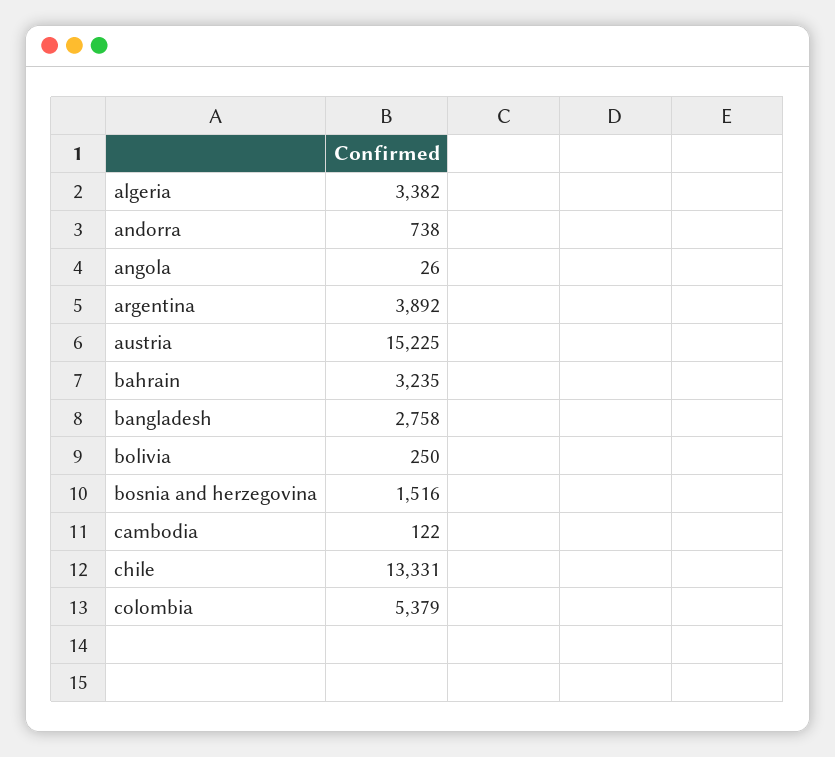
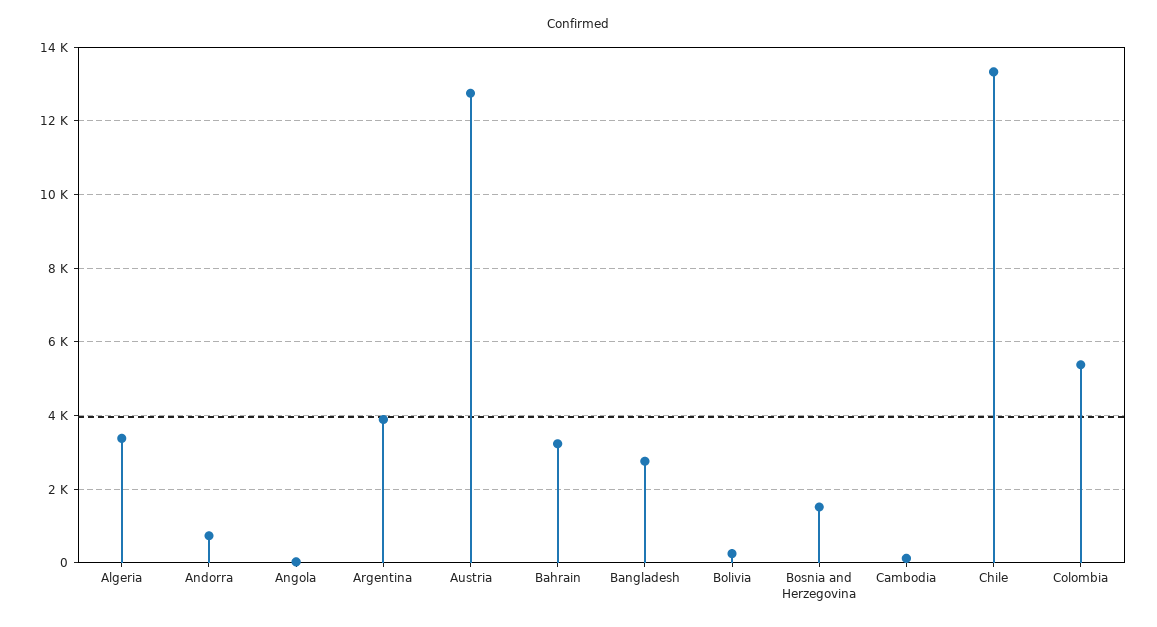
austria: 15225 -> 12800

